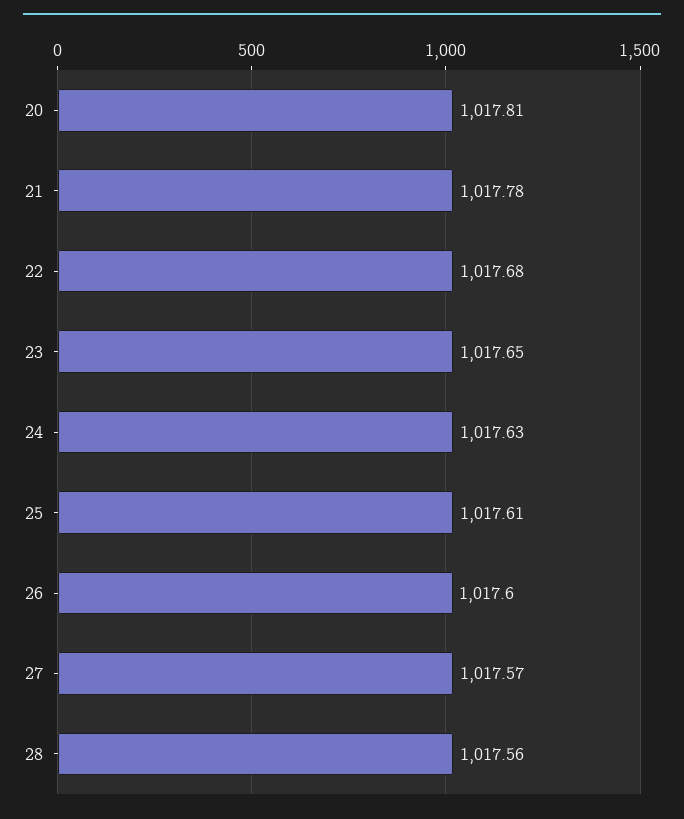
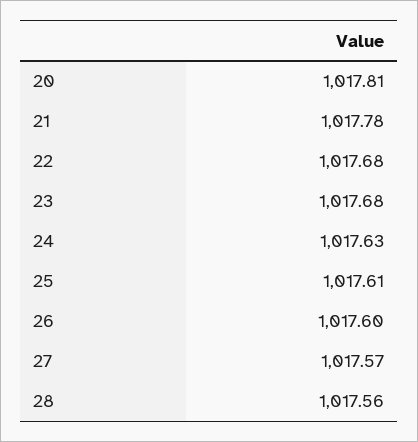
23: 1017.65 -> 1017.68

